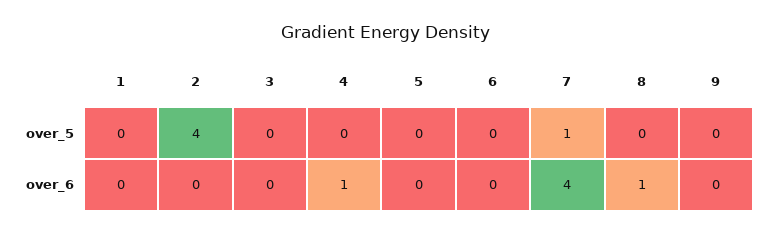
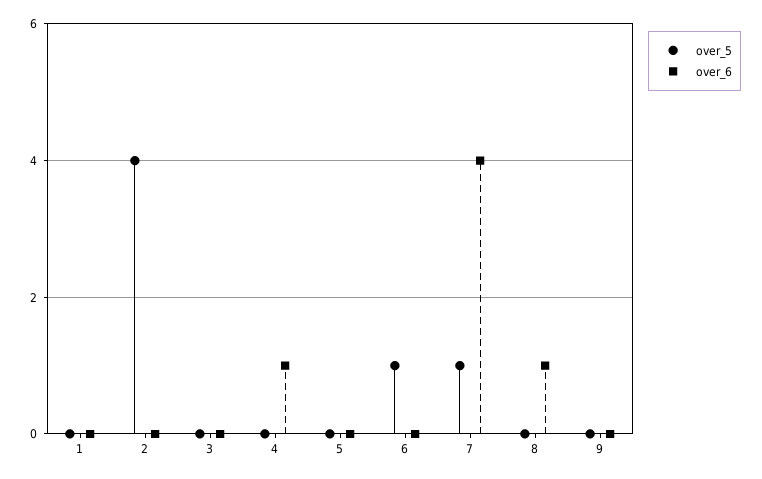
over_5, 6: 0 -> 1

